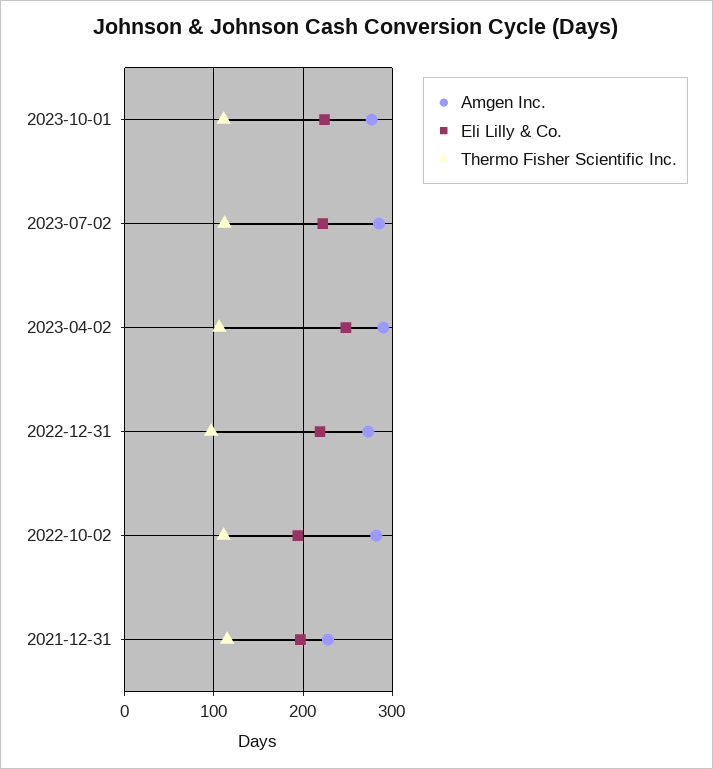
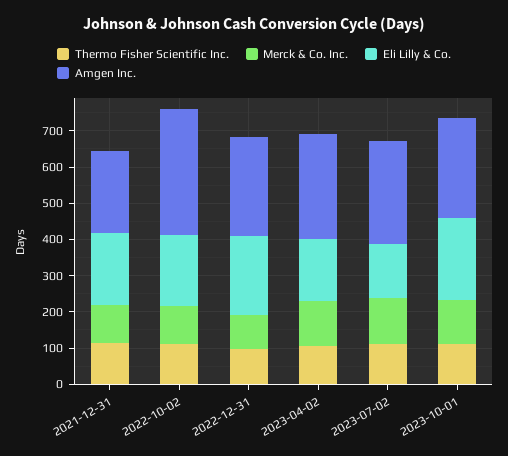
Eli Lilly & Co., 2023-07-02: 220 -> 150
Eli Lilly & Co., 2023-04-02: 250 -> 175
Amgen Inc., 2022-10-02: 280 -> 350
Merck & Co. Inc., 2021-12-31: none -> 100
Merck & Co. Inc., 2022-10-02: none -> 100
Merck & Co. Inc., 2022-12-31: none -> 100
Merck & Co. Inc., 2023-04-02: none -> 125
Merck & Co. Inc., 2023-07-02: none -> 125
Merck & Co. Inc., 2023-10-01: none -> 125

